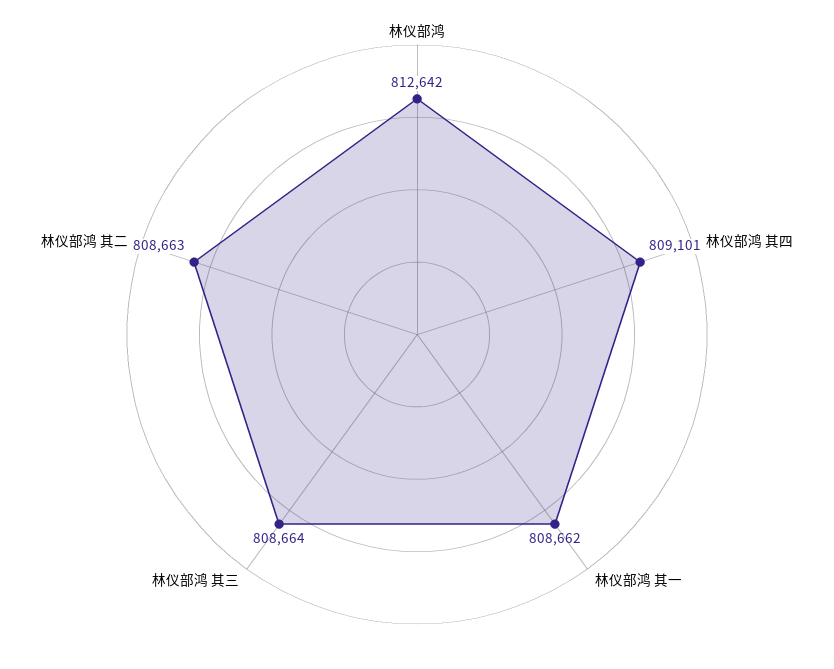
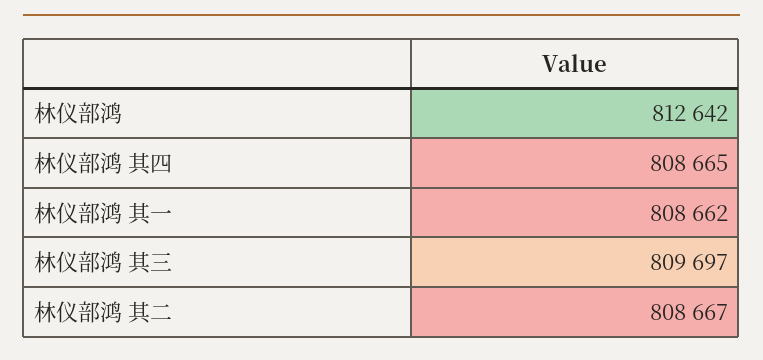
林仪部鸿 其四: 809101 -> 808665
林仪部鸿 其三: 808664 -> 809697
林仪部鸿 其二: 808663 -> 808667

